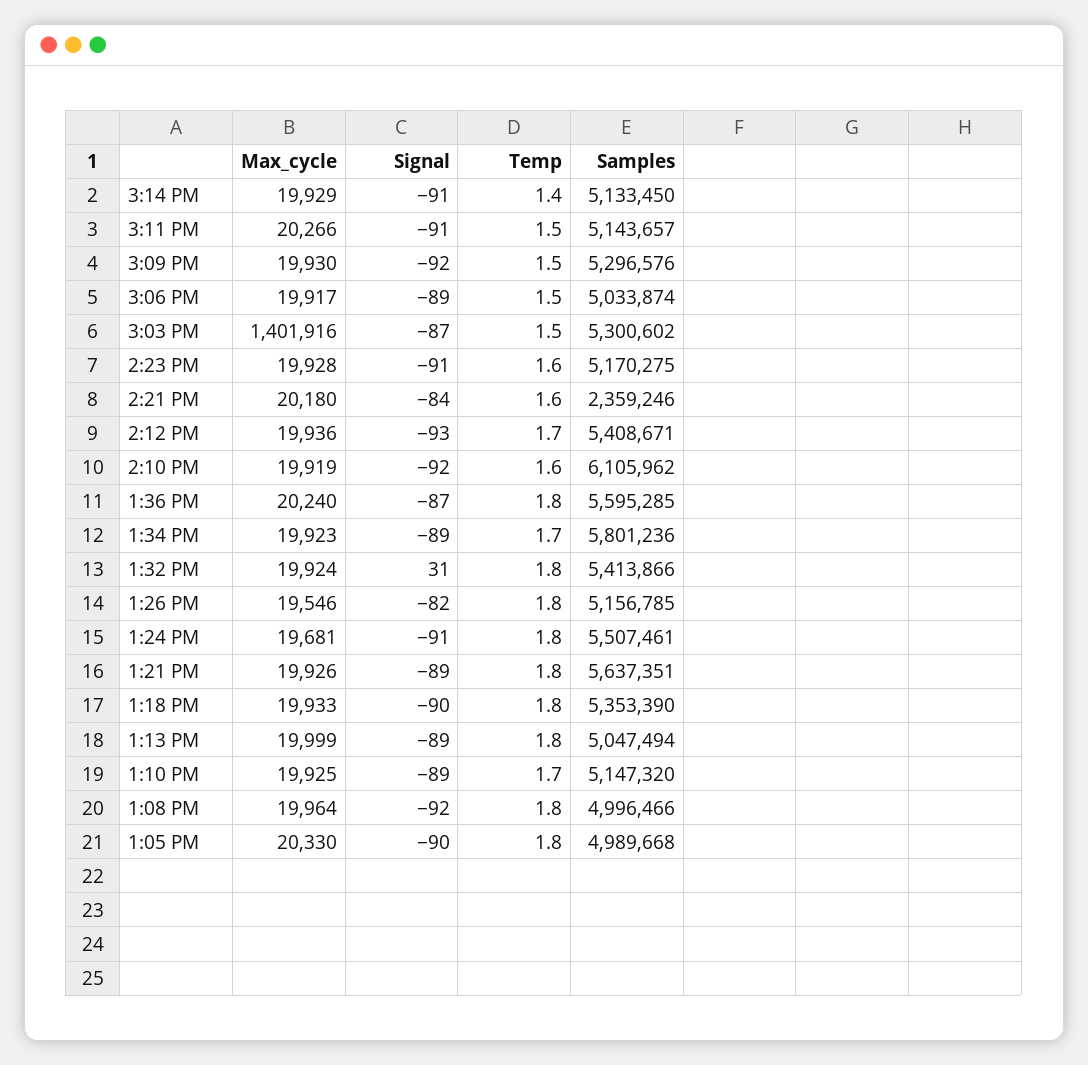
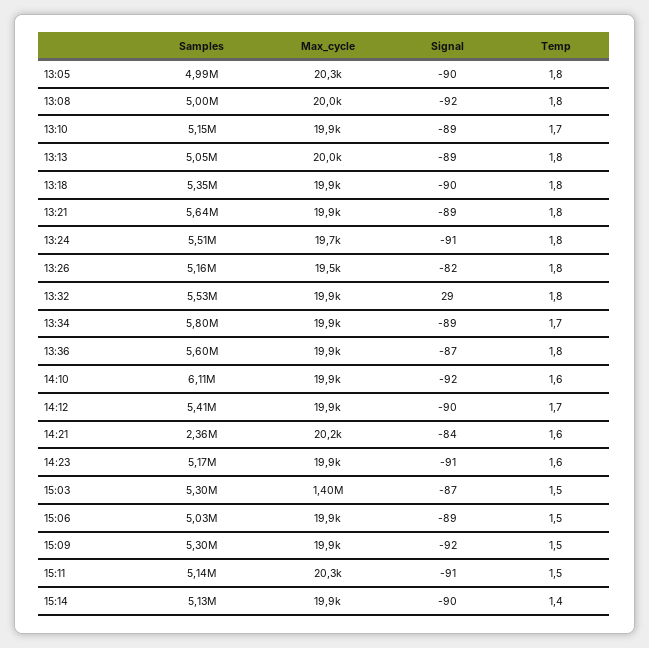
Signal, 3:14 PM: -91 -> -90
Signal, 2:12 PM: -93 -> -90
Max_cycle, 1:36 PM: 20240 -> 19900
Signal, 1:32 PM: 31 -> 29
Samples, 1:32 PM: 5413866 -> 5530000

